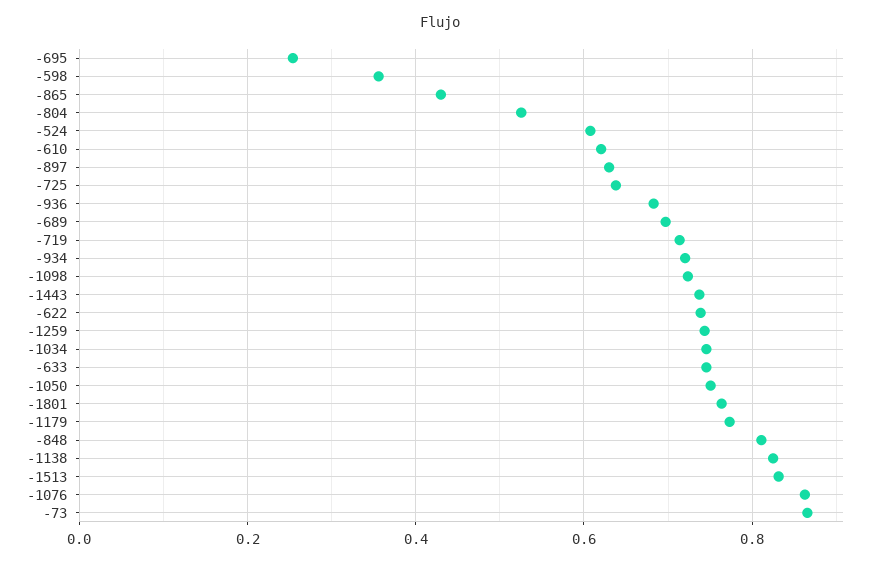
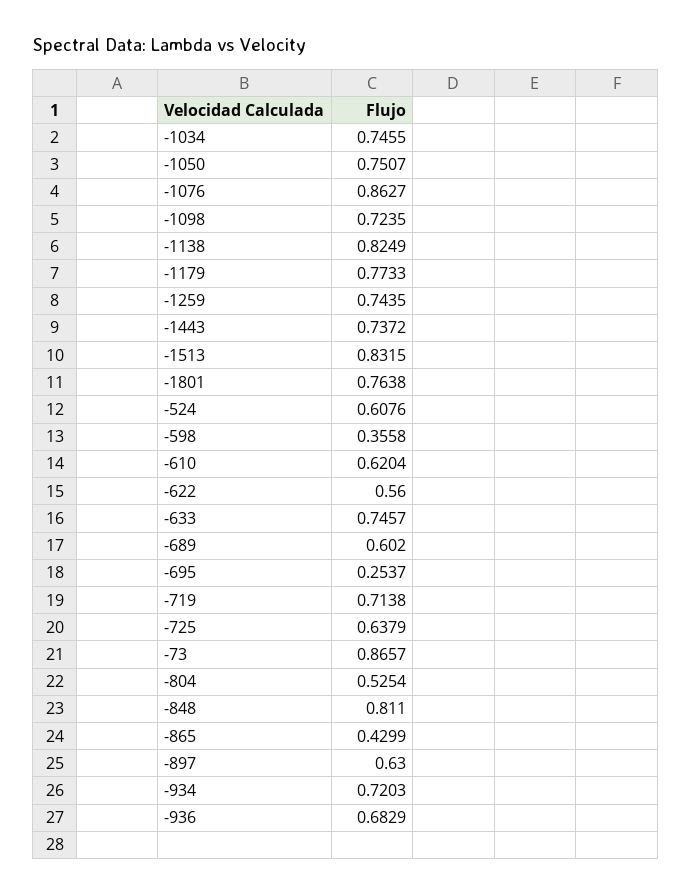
-689: 0.7 -> 0.602
-622: 0.74 -> 0.56

